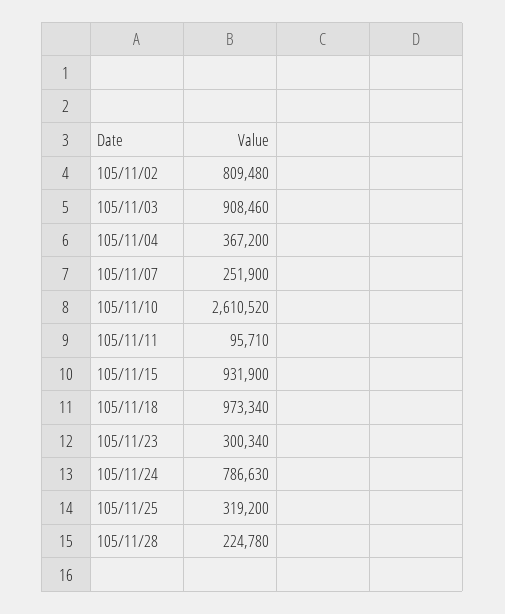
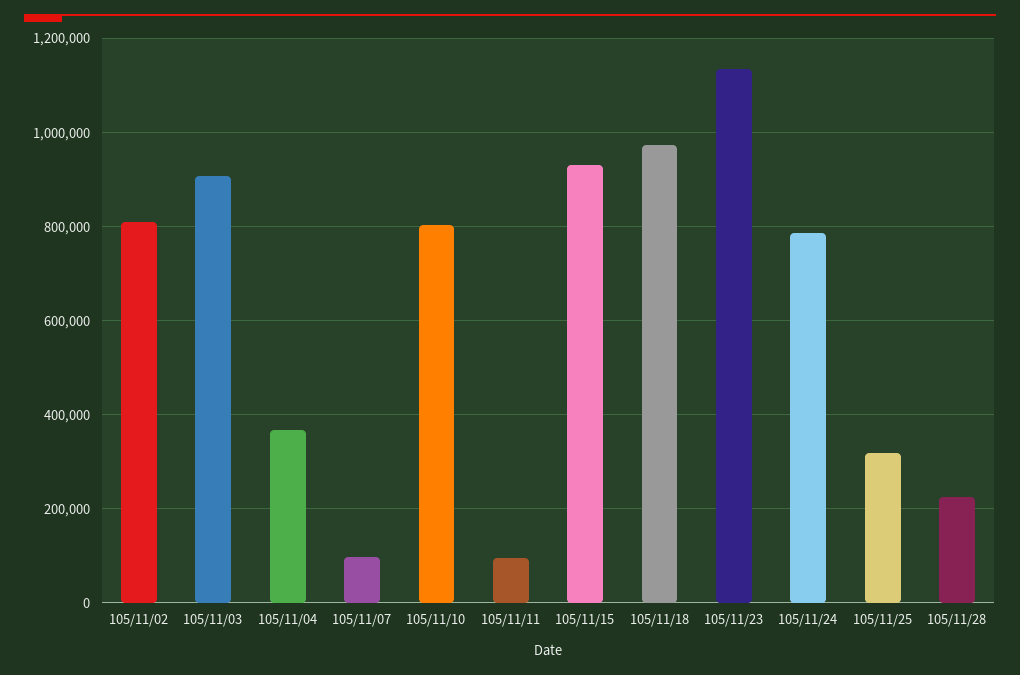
105/11/07: 251900 -> 100000
105/11/10: 2610520 -> 800000
105/11/23: 300340 -> 1140000

